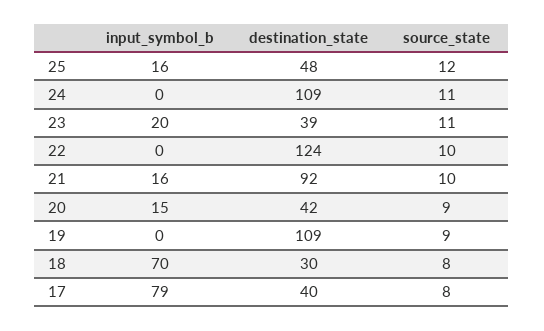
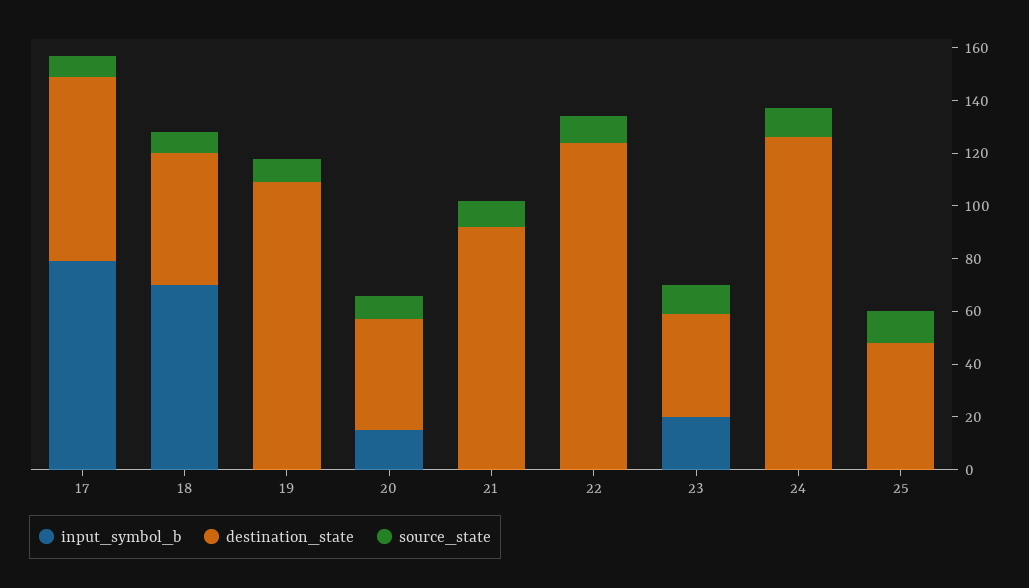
input_symbol_b, 25: 16 -> 0
destination_state, 24: 109 -> 125
input_symbol_b, 21: 16 -> 0
destination_state, 18: 30 -> 50
destination_state, 17: 40 -> 70

